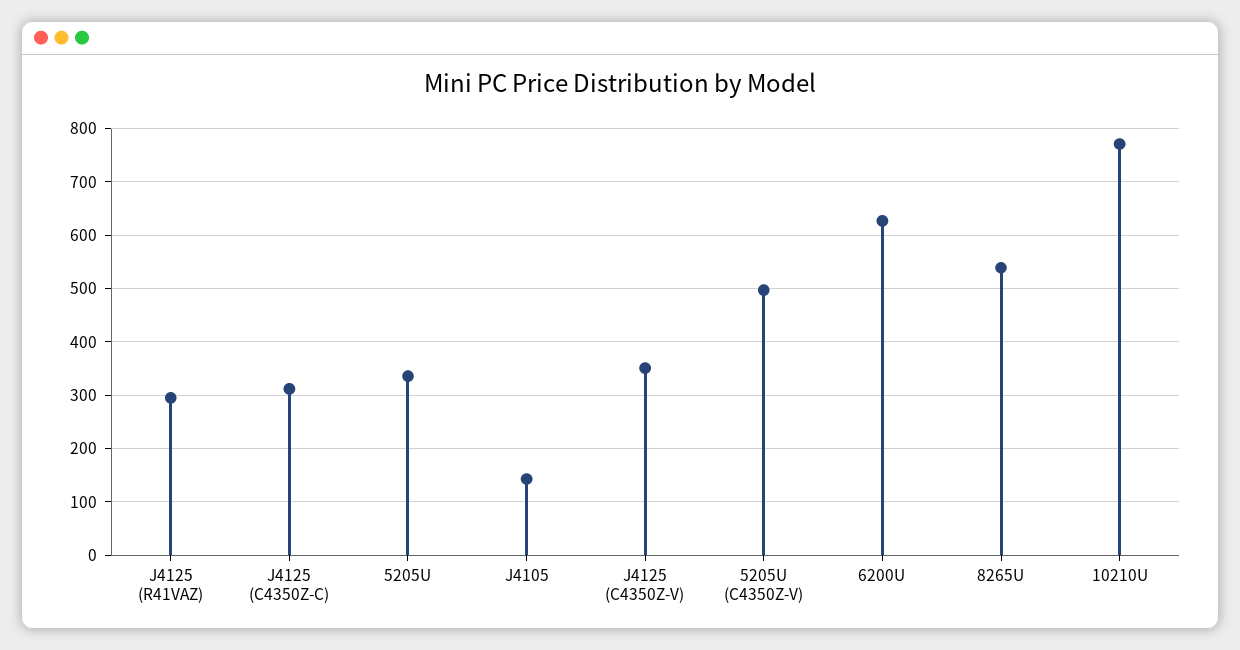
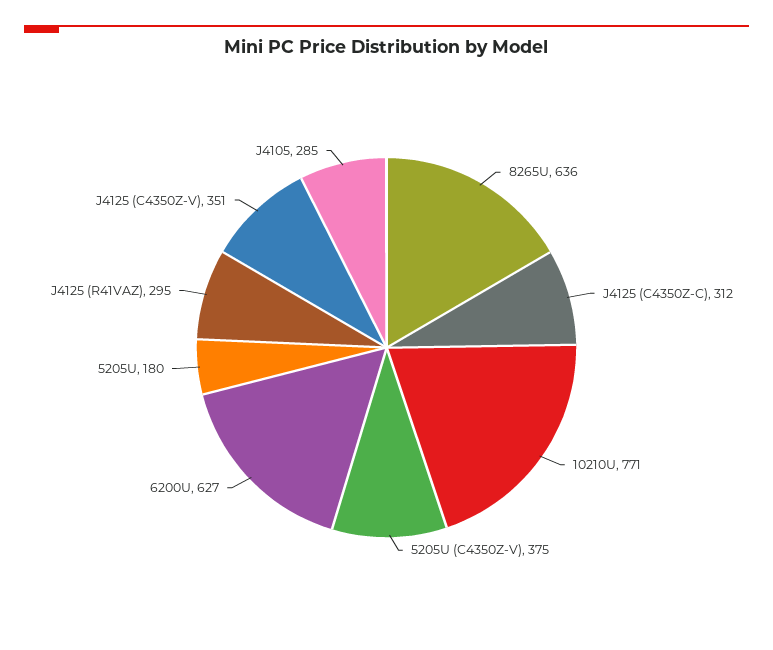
5205U: 340 -> 180
J4105: 140 -> 285
5205U (C4350Z-V): 500 -> 375
8265U: 540 -> 636

